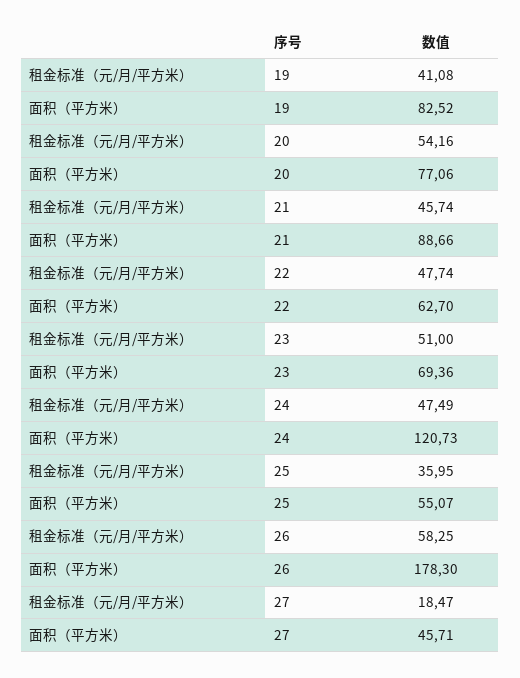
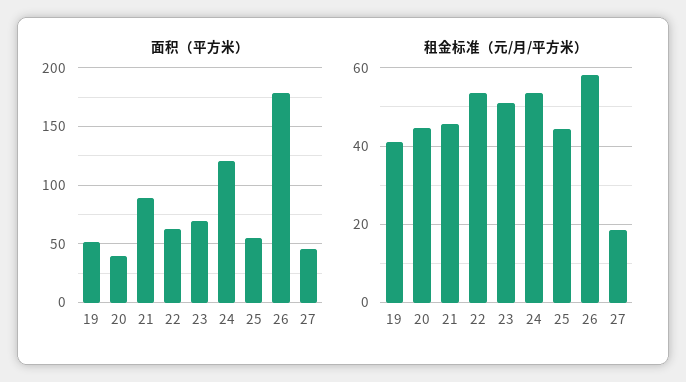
面积（平方米）, 19: 82.52 -> 50
租金标准（元/月/平方米）, 20: 54.16 -> 44
面积（平方米）, 20: 77.06 -> 40
租金标准（元/月/平方米）, 22: 47.74 -> 54
租金标准（元/月/平方米）, 24: 47.49 -> 54
租金标准（元/月/平方米）, 25: 35.95 -> 44

